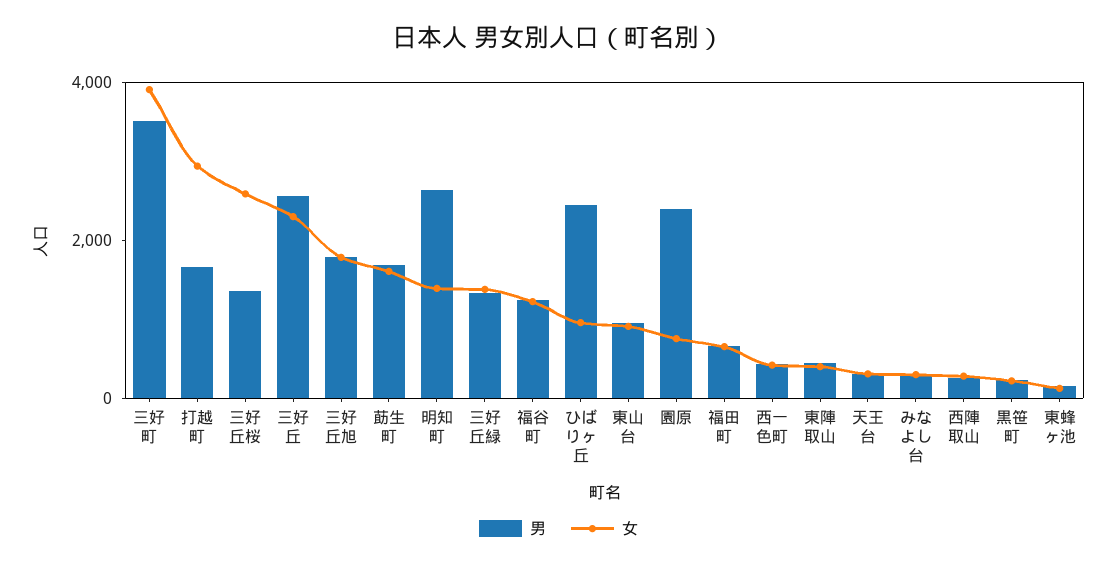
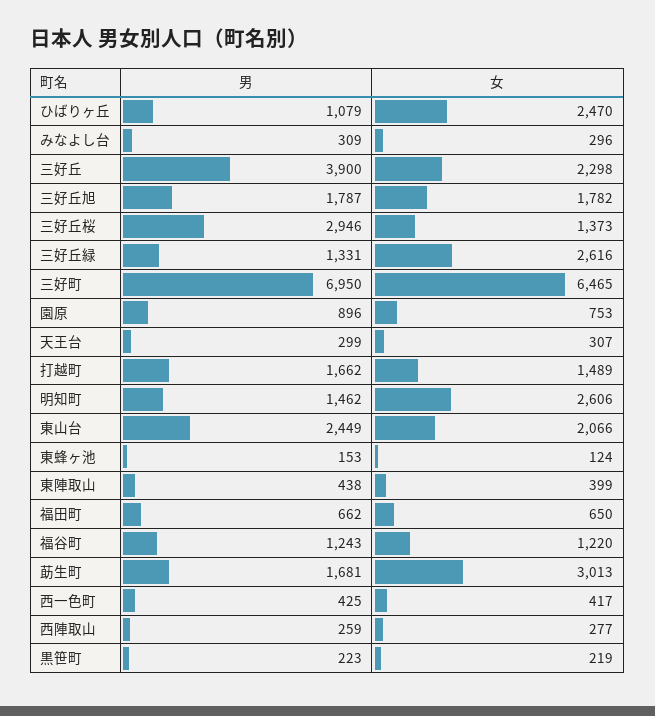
男, 三好町: 3500 -> 6950
女, 三好町: 4000 -> 6465
女, 打越町: 3000 -> 1489
男, 三好丘桜: 1500 -> 2946
女, 三好丘桜: 2500 -> 1373
男, 三好丘: 2500 -> 3900
女, 莇生町: 1500 -> 3013
男, 明知町: 2500 -> 1462
女, 明知町: 1500 -> 2606
女, 三好丘緑: 1500 -> 2616
男, ひばりヶ丘: 2500 -> 1079
女, ひばりヶ丘: 1000 -> 2470
男, 東山台: 1000 -> 2449
女, 東山台: 1000 -> 2066
男, 園原: 2500 -> 896

